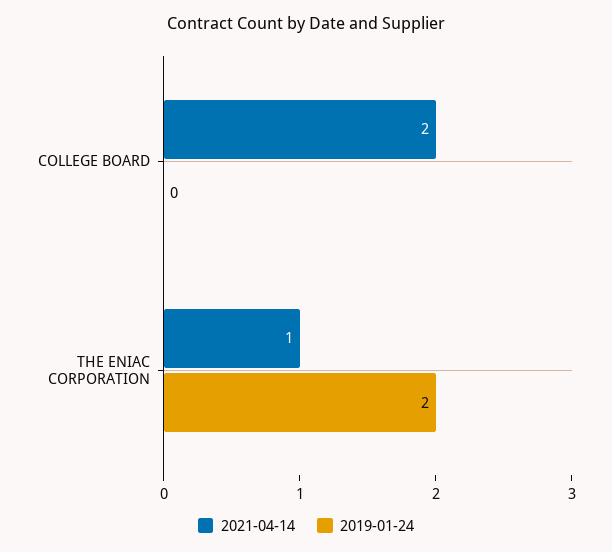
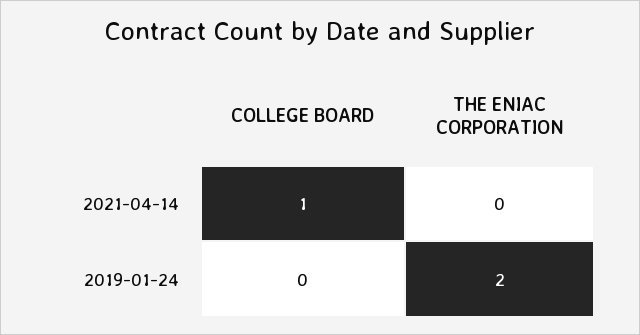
2021-04-14, COLLEGE BOARD: 2 -> 1
2021-04-14, THE ENIAC CORPORATION: 1 -> 0

